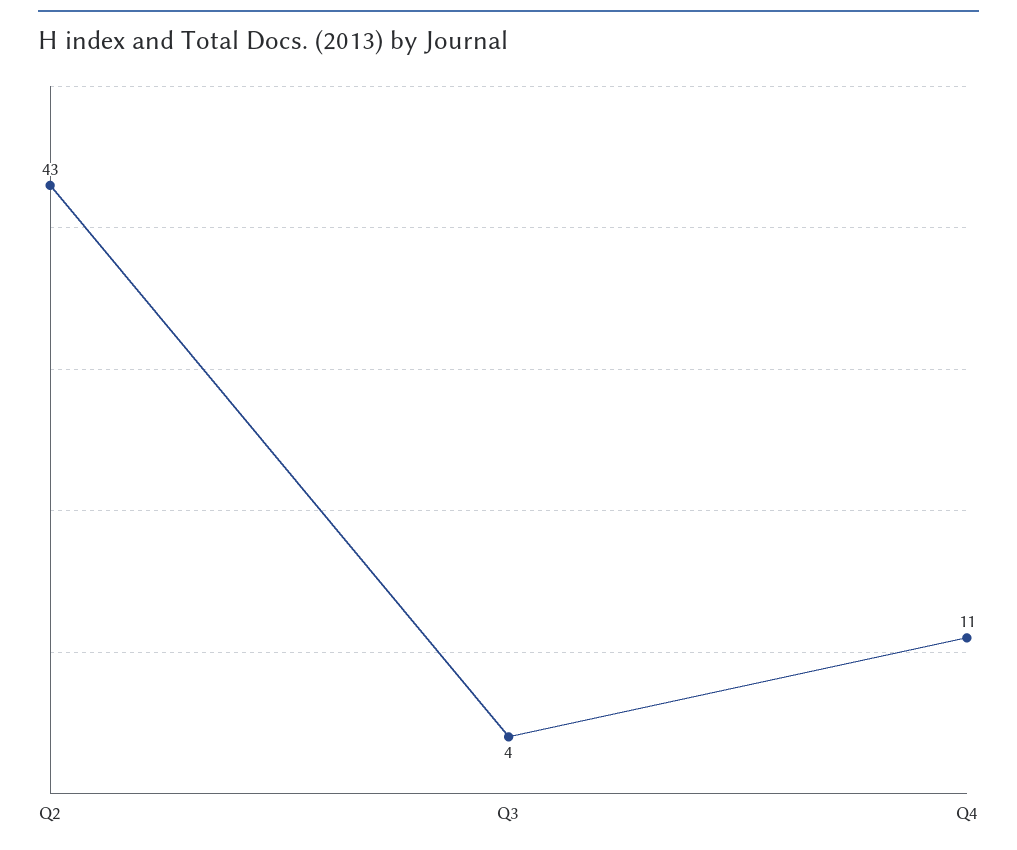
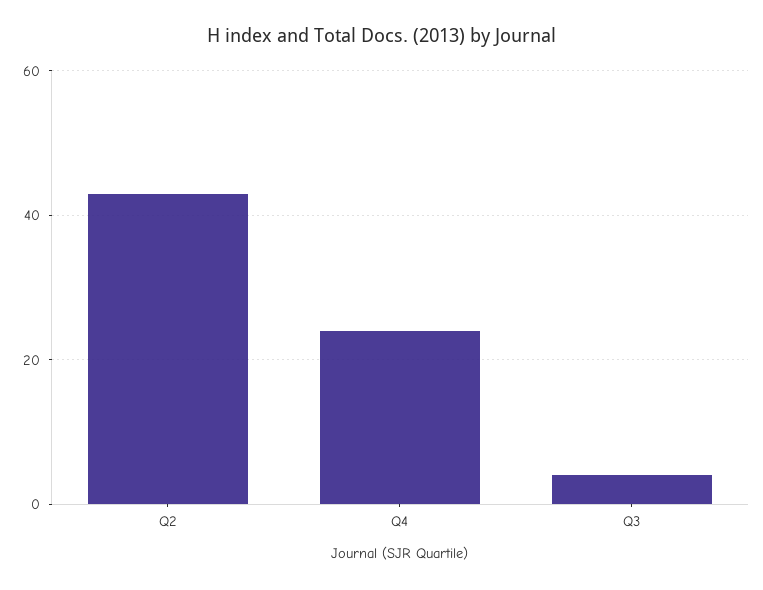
Q4: 11 -> 25

